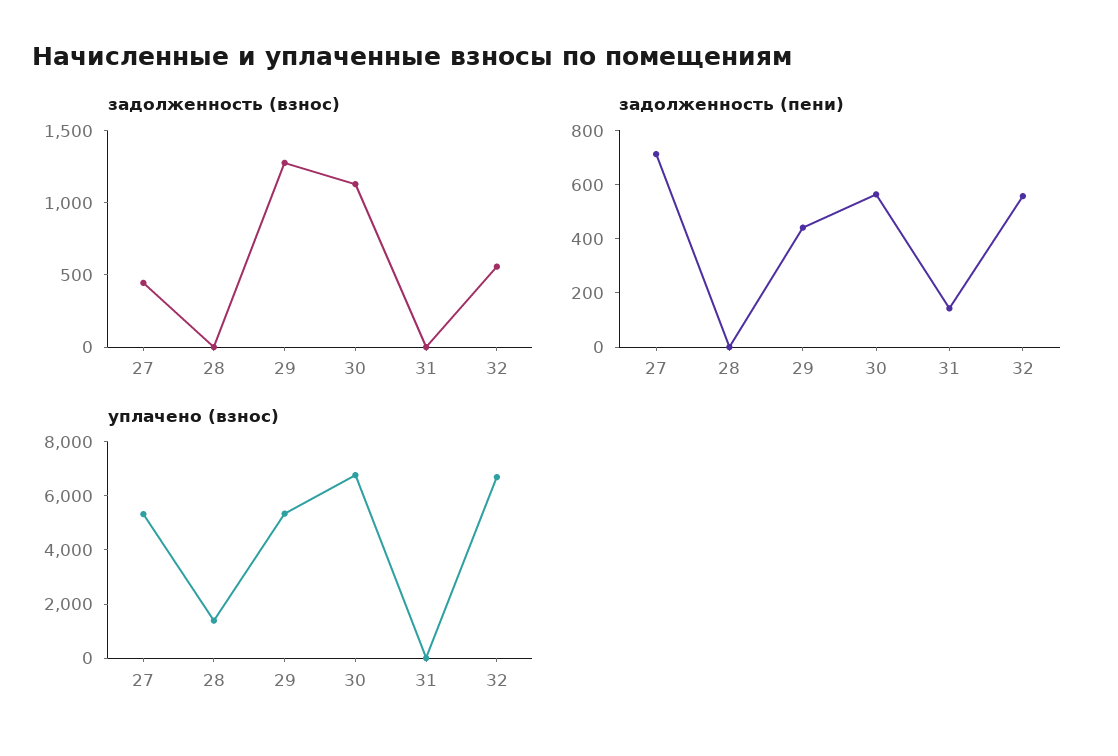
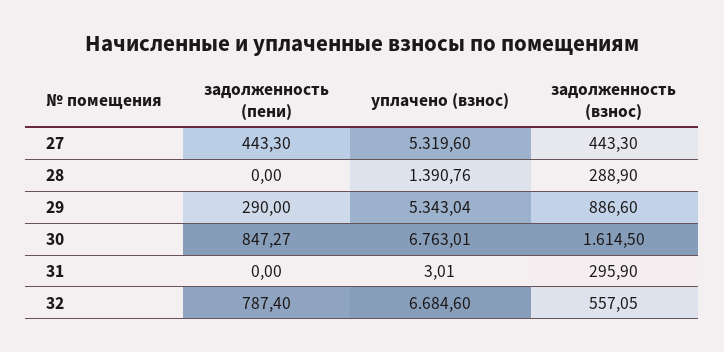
задолженность (взнос), 28: 0 -> 288.9
задолженность (взнос), 29: 1300 -> 886.6
задолженность (взнос), 30: 1100 -> 1614.5
задолженность (взнос), 31: 0 -> 295.9
задолженность (пени), 27: 700 -> 443.3
задолженность (пени), 29: 450 -> 290
задолженность (пени), 30: 550 -> 847.27
задолженность (пени), 31: 150 -> 0
задолженность (пени), 32: 550 -> 787.4

